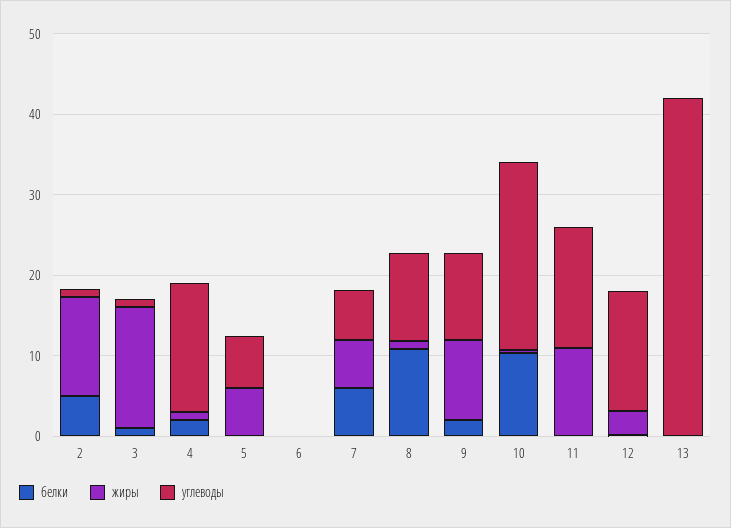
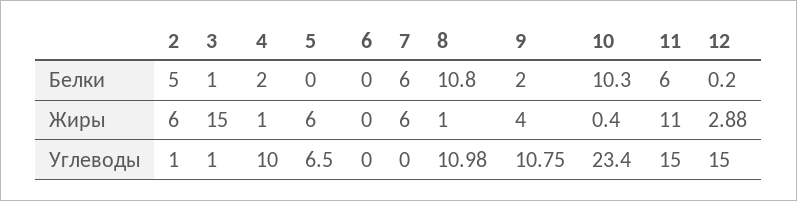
жиры, 2: 12 -> 6
углеводы, 4: 16 -> 10
углеводы, 7: 6 -> 0
жиры, 9: 10 -> 4
белки, 11: 0 -> 6
белки, 13: 0 -> none
жиры, 13: 0 -> none
углеводы, 13: 42 -> none

